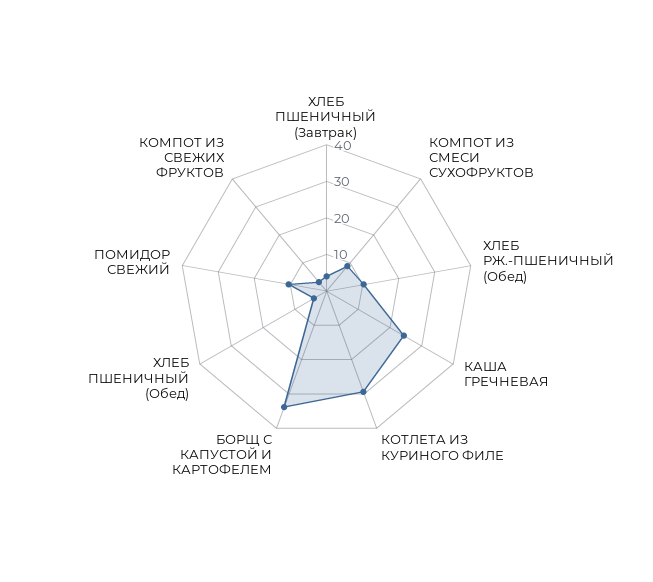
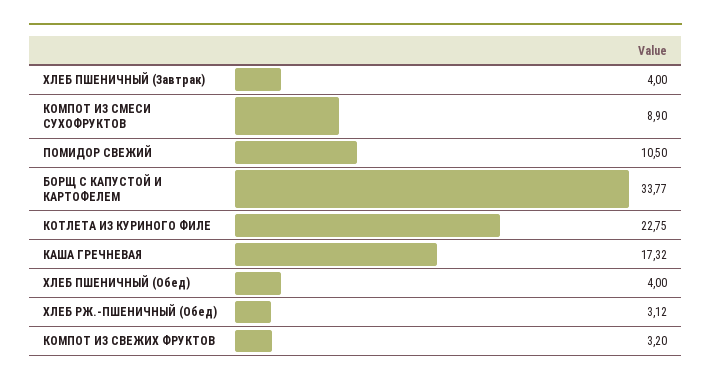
ХЛЕБ РЖ.-ПШЕНИЧНЫЙ (Обед): 10 -> 3.12
КАША ГРЕЧНЕВАЯ: 25 -> 17.32
КОТЛЕТА ИЗ КУРИНОГО ФИЛЕ: 30 -> 22.75

